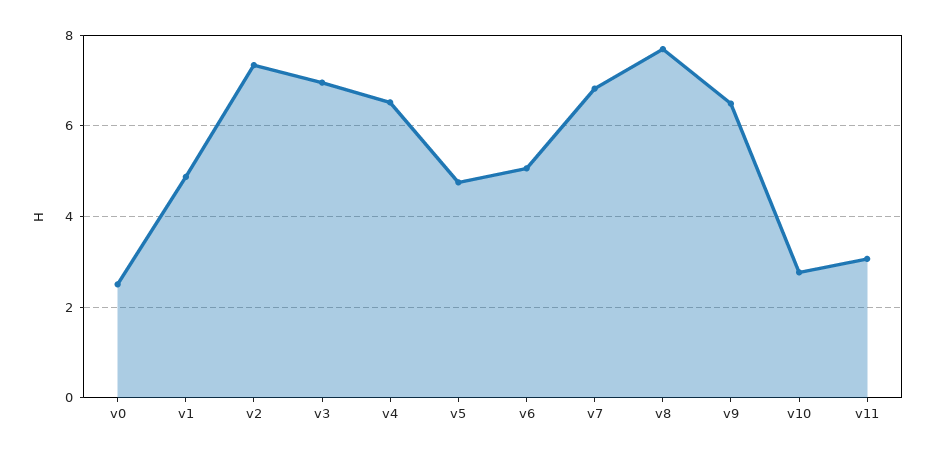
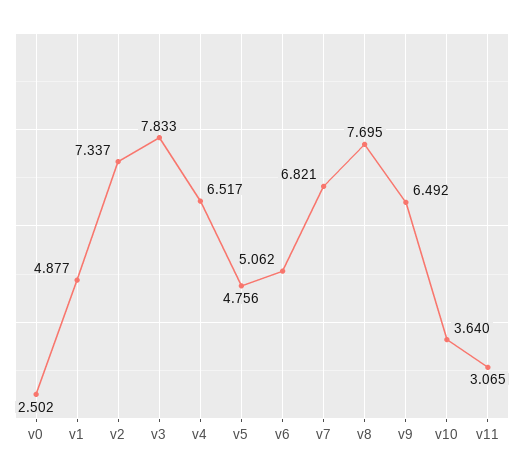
v3: 7 -> 7.833
v10: 2.8 -> 3.64

